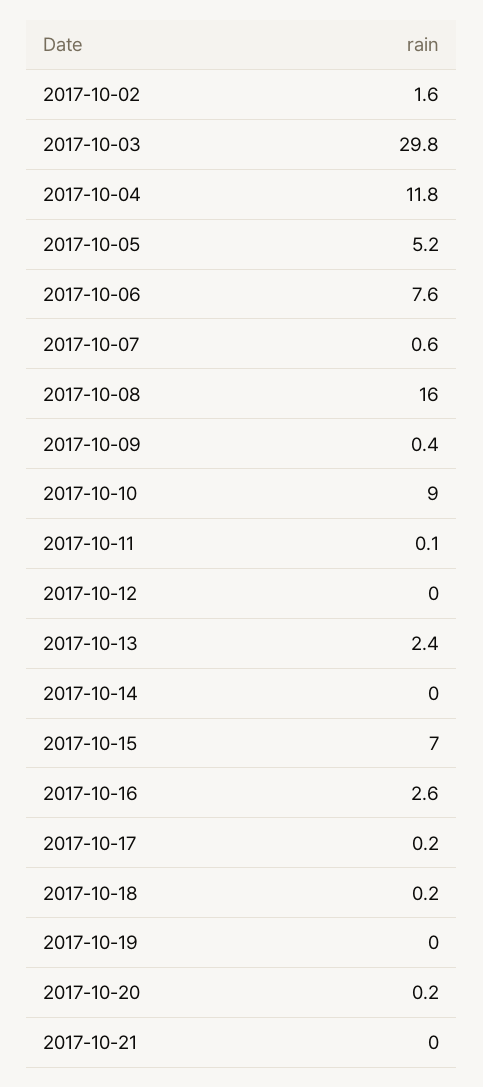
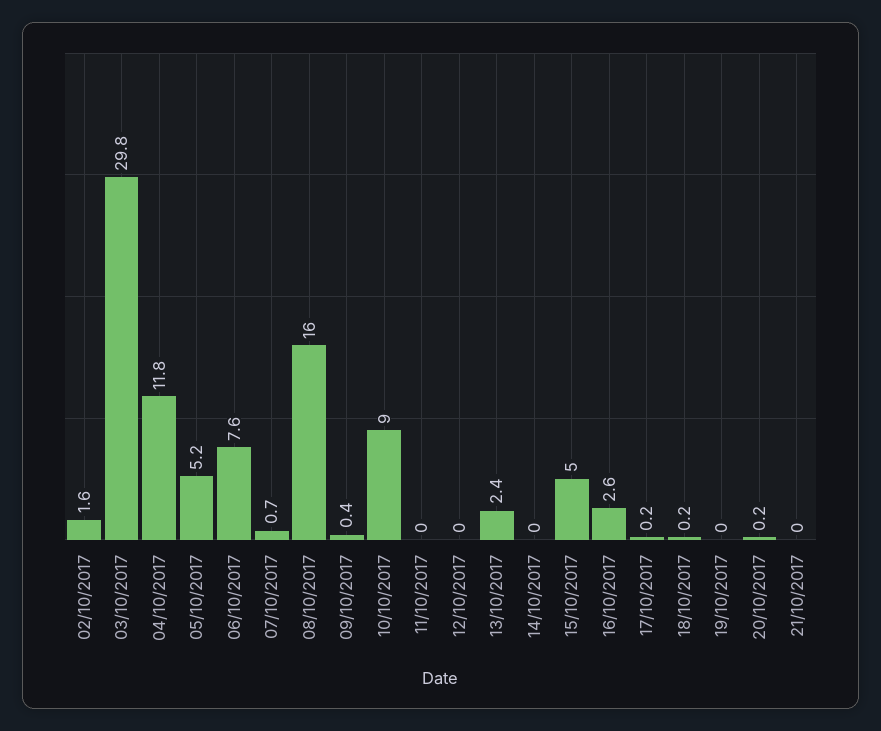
2017-10-07: 0.6 -> 0.7
2017-10-11: 0.1 -> 0
2017-10-15: 7 -> 5

